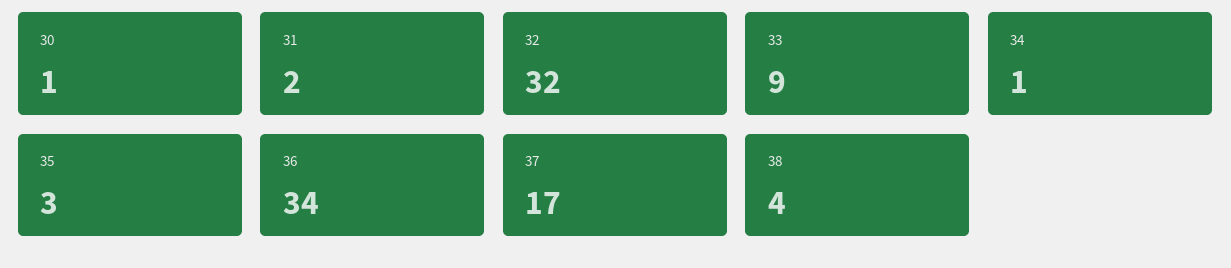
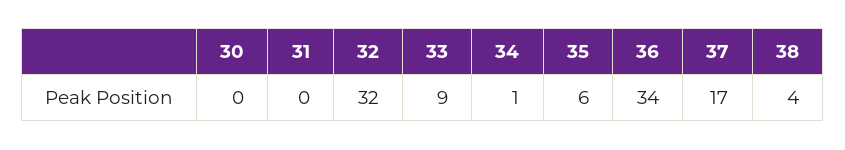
30: 1 -> 0
31: 2 -> 0
35: 3 -> 6

